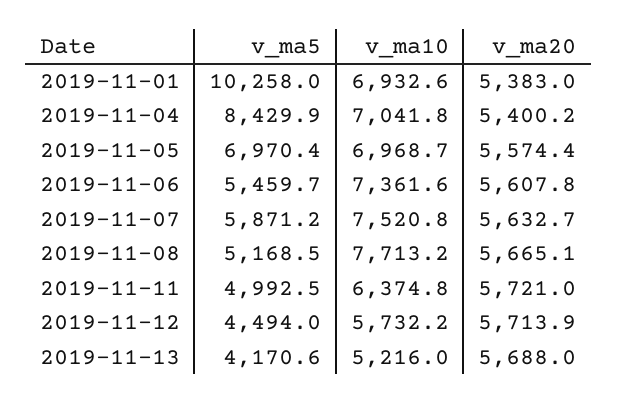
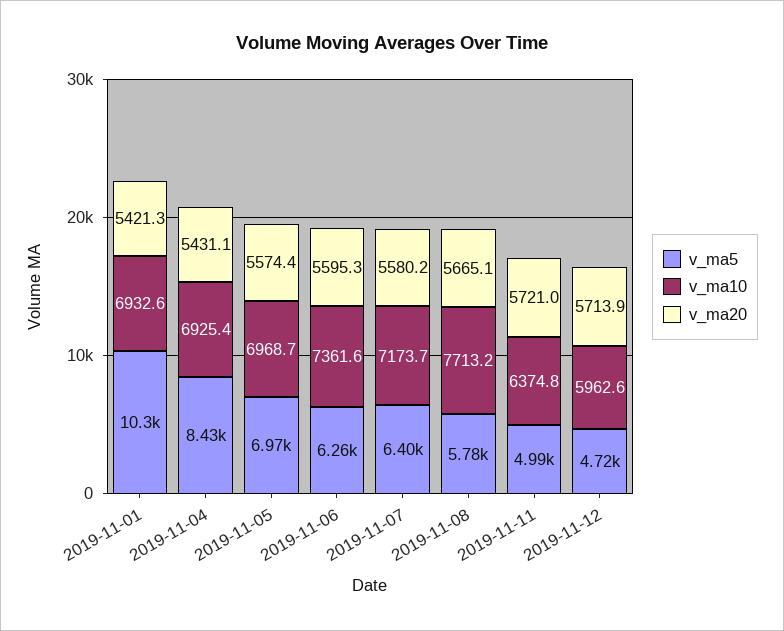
v_ma20, 2019-11-01: 5383 -> 5421.3
v_ma10, 2019-11-04: 7041.8 -> 6925.4
v_ma20, 2019-11-04: 5400.2 -> 5431.1
v_ma5, 2019-11-06: 5459.7 -> 6260
v_ma20, 2019-11-06: 5607.8 -> 5595.3
v_ma5, 2019-11-07: 5871.2 -> 6400
v_ma10, 2019-11-07: 7520.8 -> 7173.7
v_ma20, 2019-11-07: 5632.7 -> 5580.2
v_ma5, 2019-11-08: 5168.5 -> 5780
v_ma5, 2019-11-12: 4494 -> 4720
v_ma10, 2019-11-12: 5732.2 -> 5962.6
v_ma5, 2019-11-13: 4170.6 -> none
v_ma10, 2019-11-13: 5216 -> none
v_ma20, 2019-11-13: 5688 -> none

